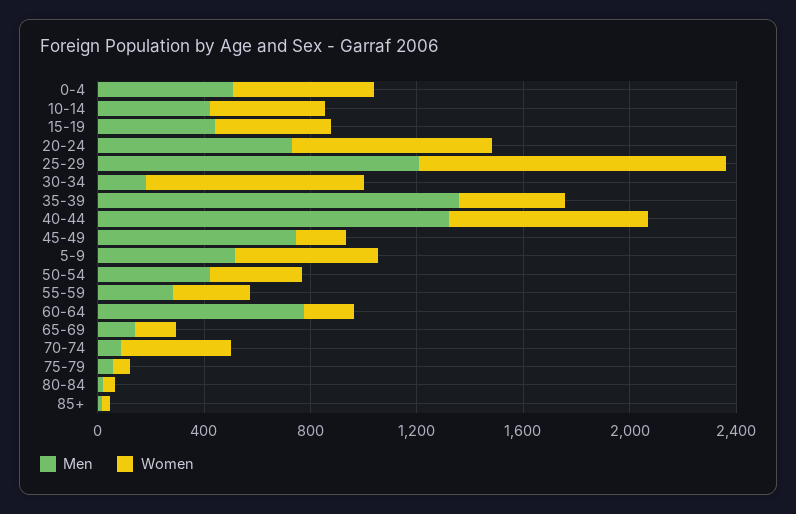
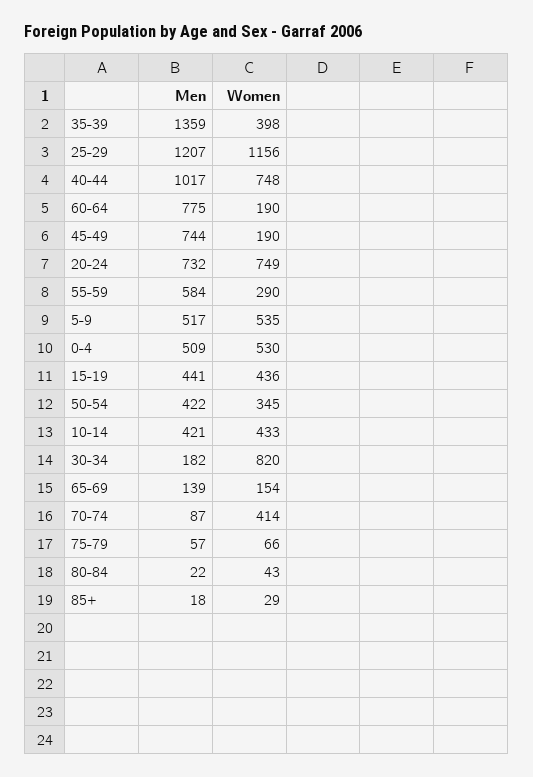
Men, 40-44: 1300 -> 1017
Men, 55-59: 300 -> 584

